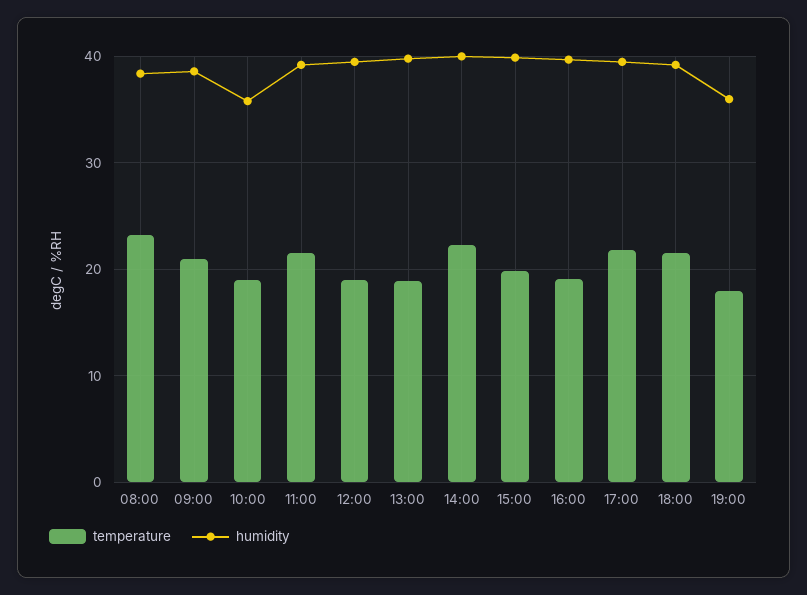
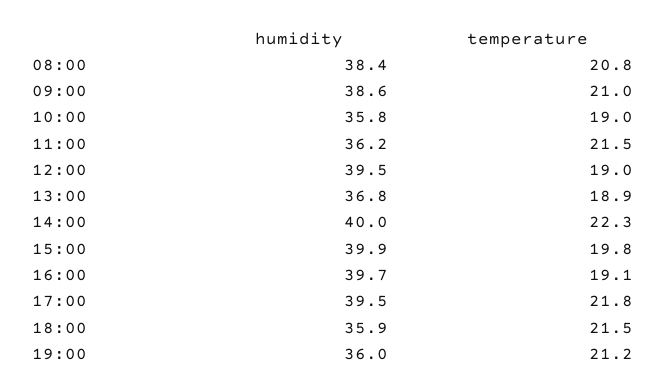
temperature, 08:00: 23 -> 20.8
humidity, 11:00: 39 -> 36.2
humidity, 13:00: 40 -> 36.8
humidity, 18:00: 39 -> 35.9
temperature, 19:00: 18 -> 21.2

